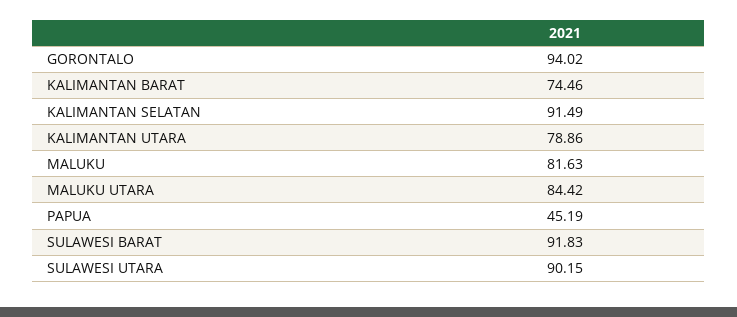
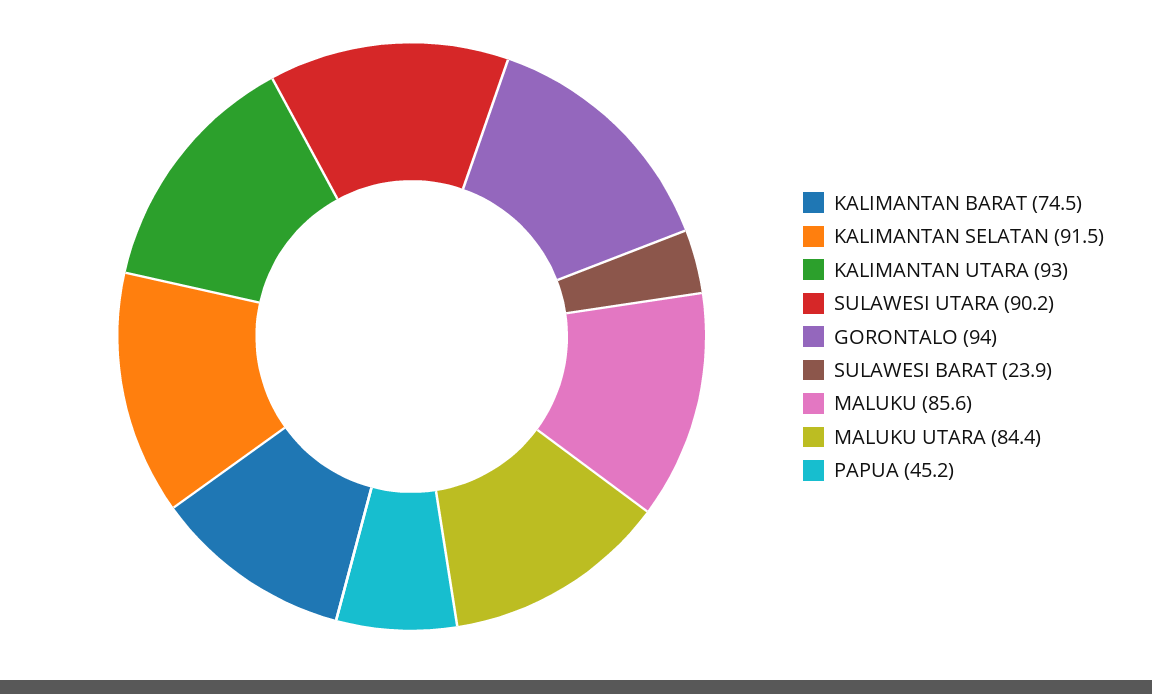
KALIMANTAN UTARA: 78.86 -> 93
MALUKU: 81.63 -> 85.6
SULAWESI BARAT: 91.83 -> 23.9

